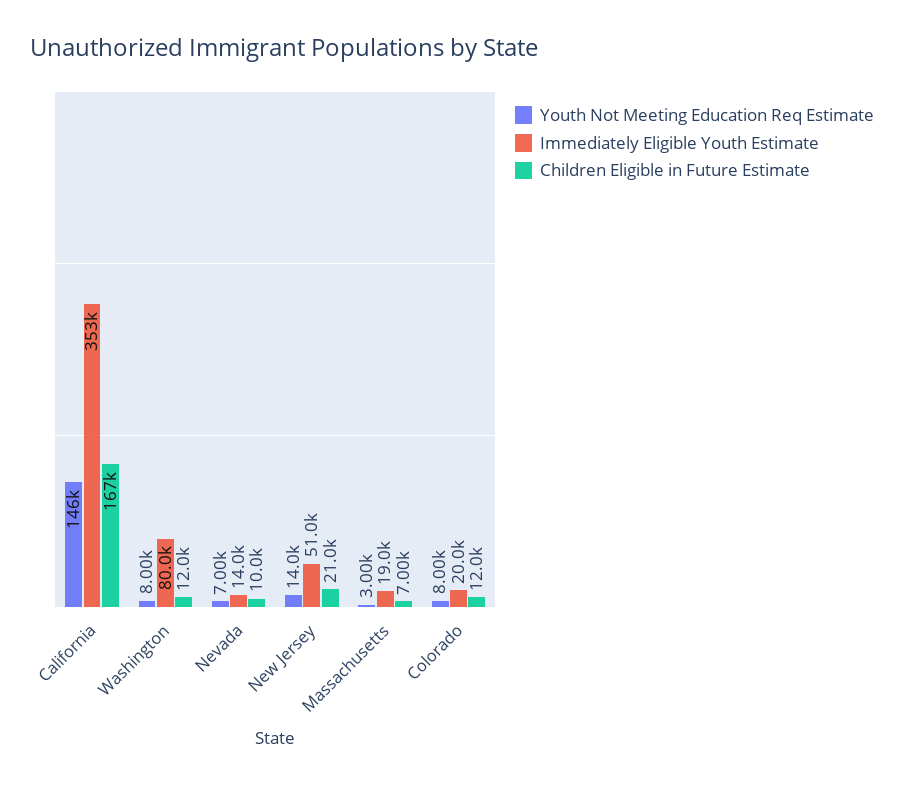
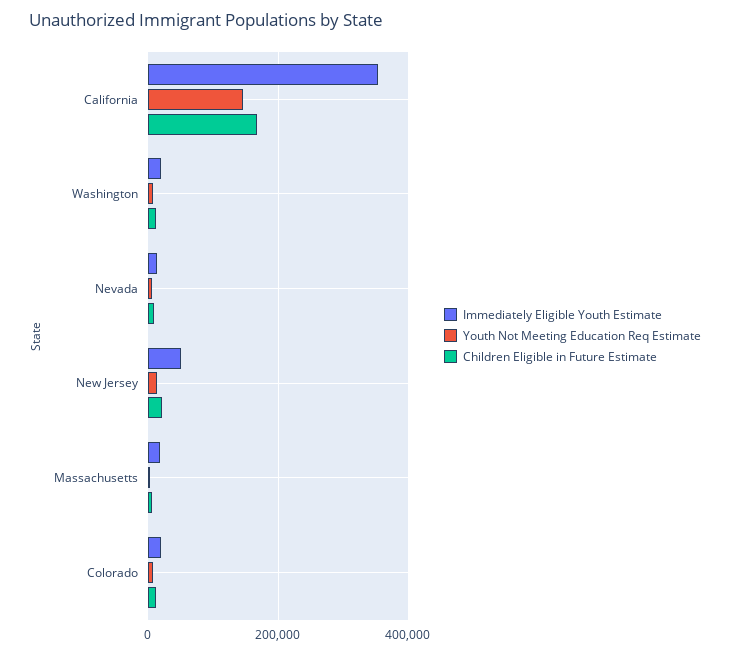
Immediately Eligible Youth Estimate, Washington: 80000 -> 20000

